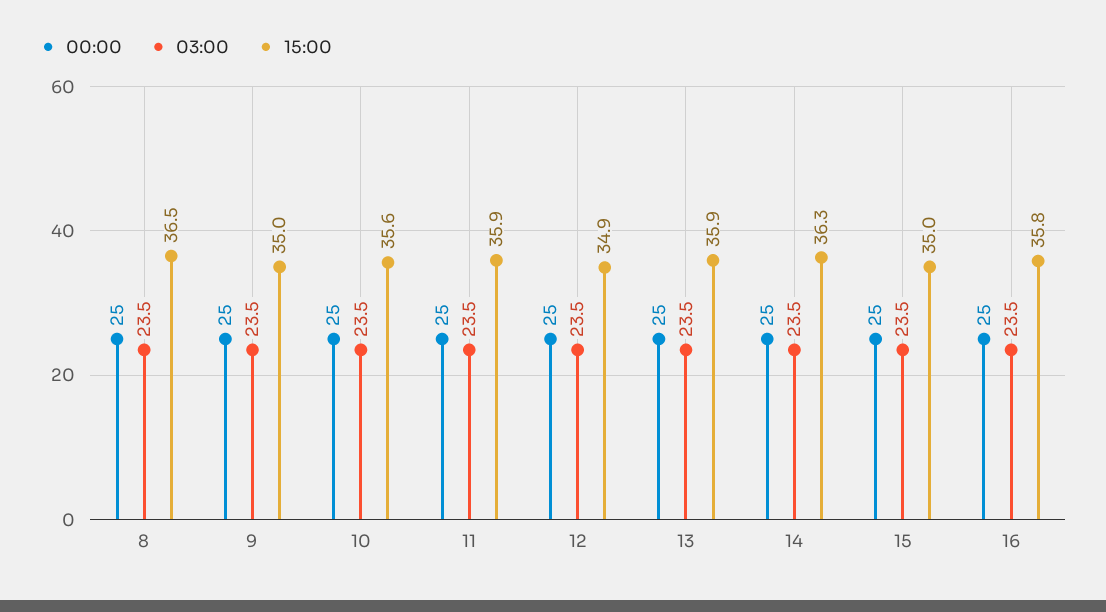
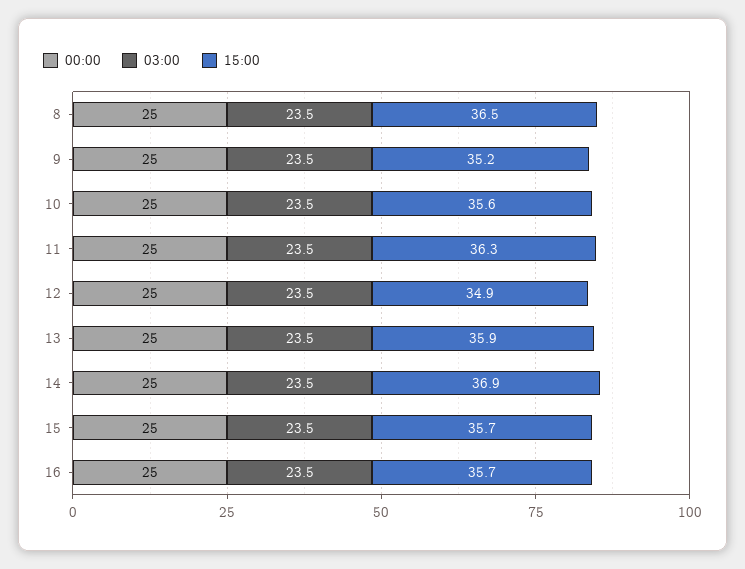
15:00, 9: 35 -> 35.2
15:00, 11: 35.9 -> 36.3
15:00, 14: 36.3 -> 36.9
15:00, 15: 35 -> 35.7
15:00, 16: 35.8 -> 35.7

